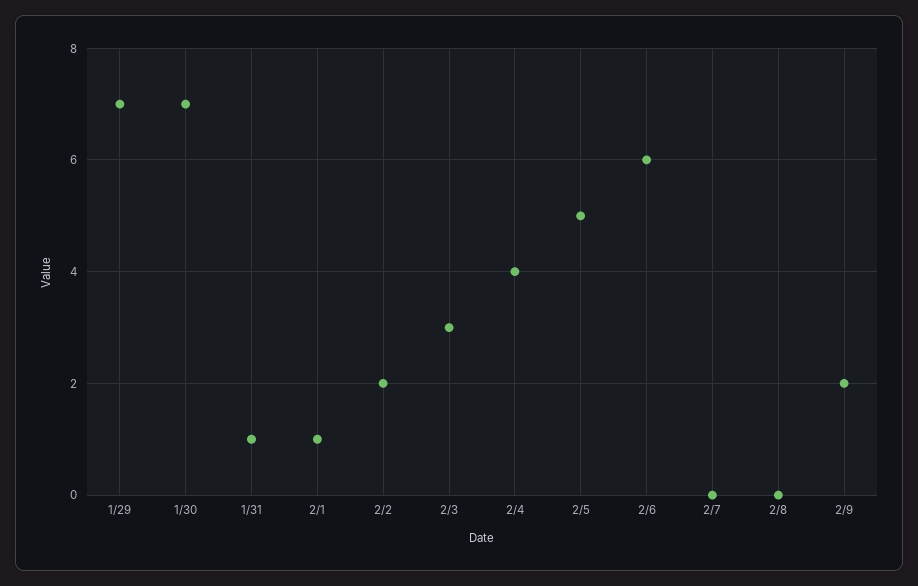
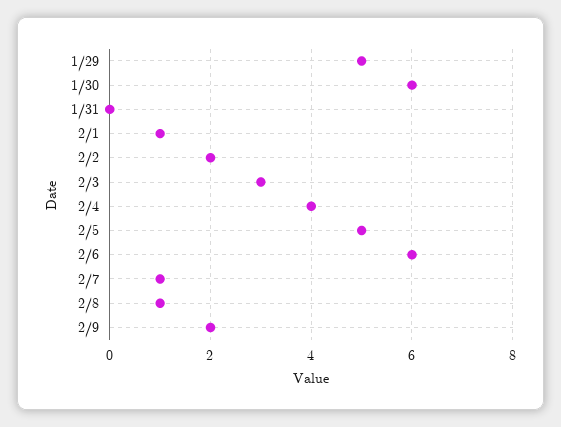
1/29: 7 -> 5
1/30: 7 -> 6
1/31: 1 -> 0
2/7: 0 -> 1
2/8: 0 -> 1

